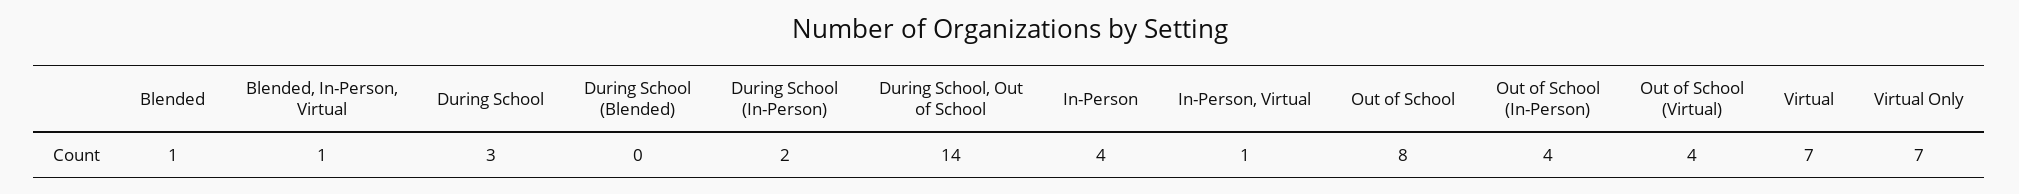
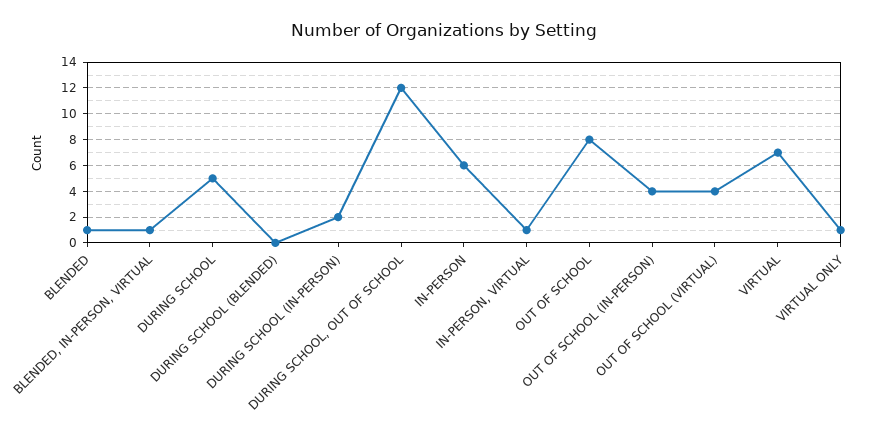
During School: 3 -> 5
During School, Out of School: 14 -> 12
In-Person: 4 -> 6
Virtual Only: 7 -> 1

